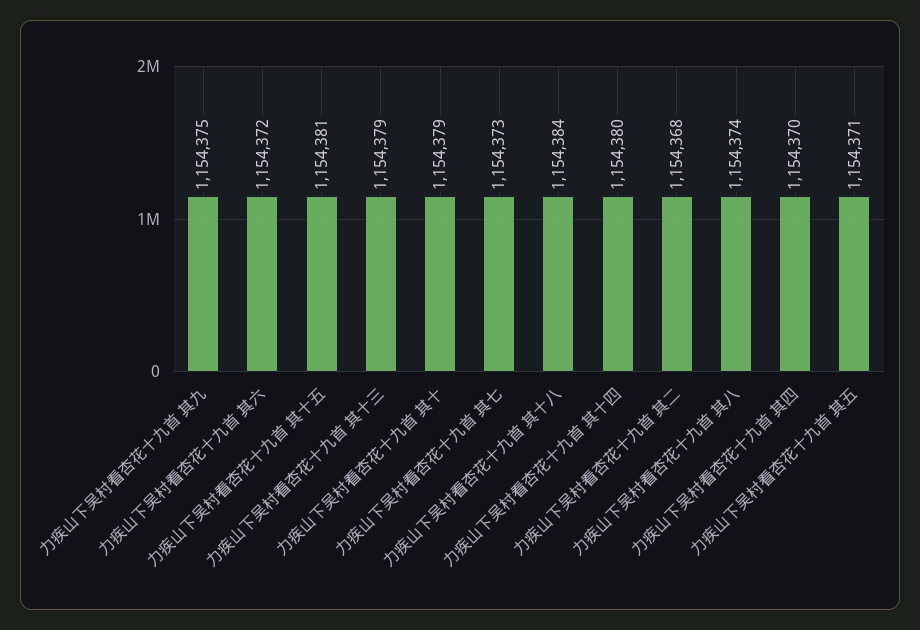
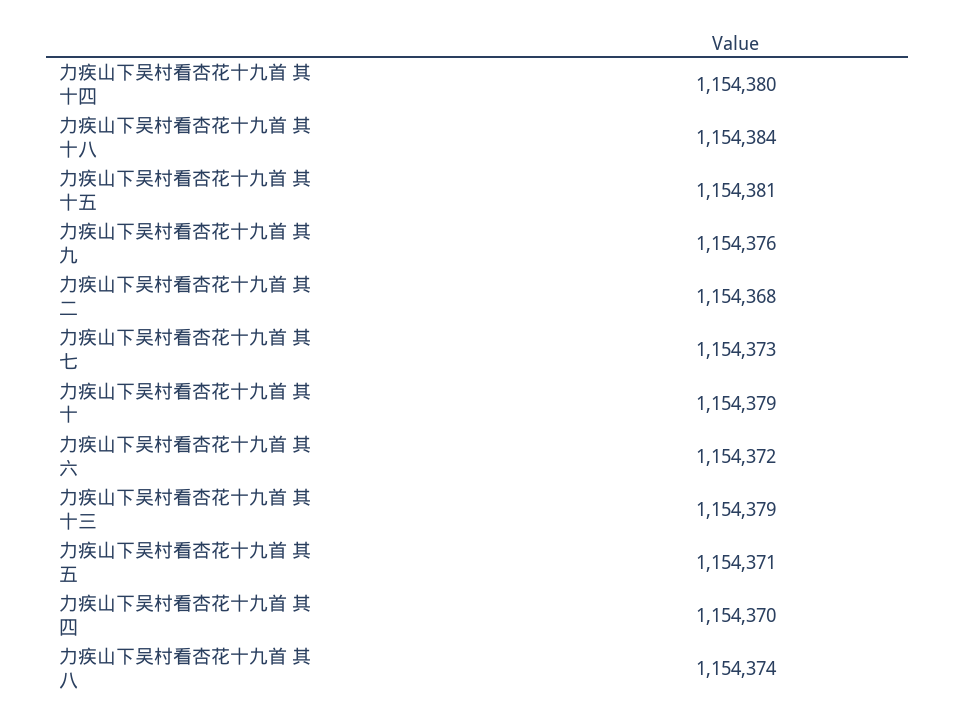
力疾山下吴村看杏花十九首 其九: 1154375 -> 1154376

